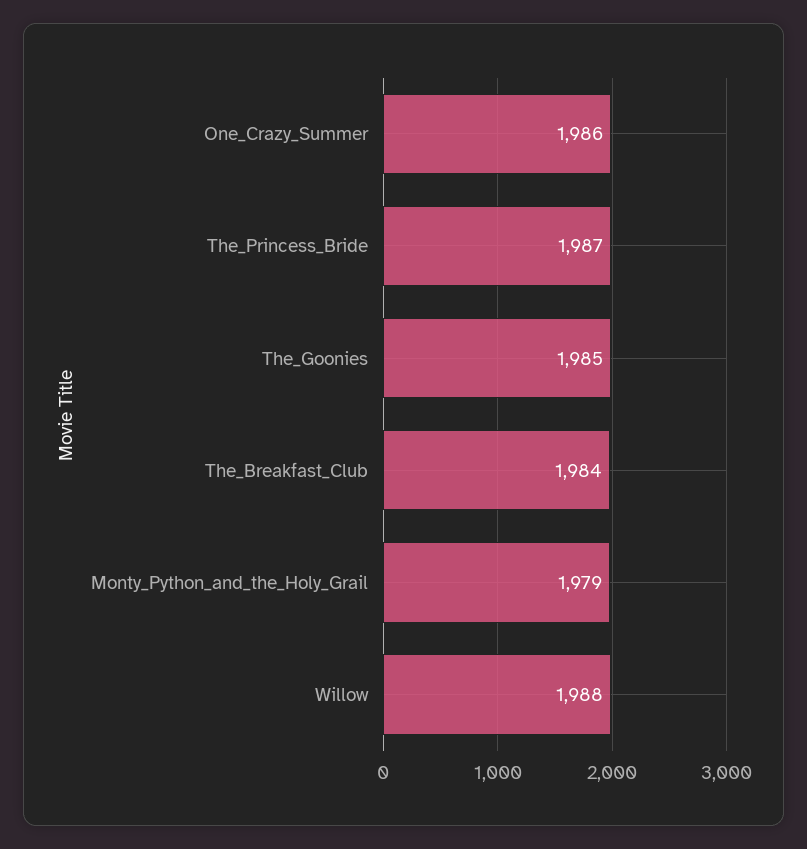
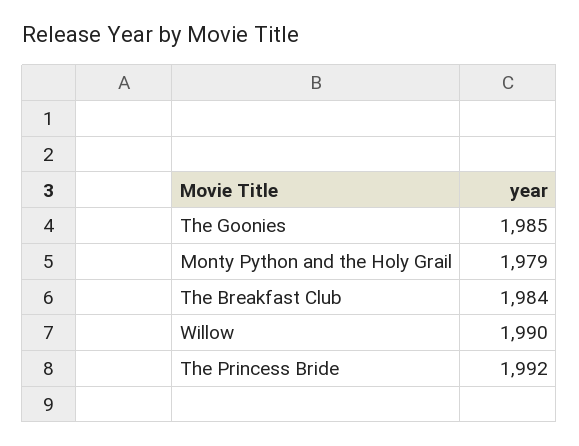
One_Crazy_Summer: 1986 -> none
The_Princess_Bride: 1987 -> 1992
Willow: 1988 -> 1990

